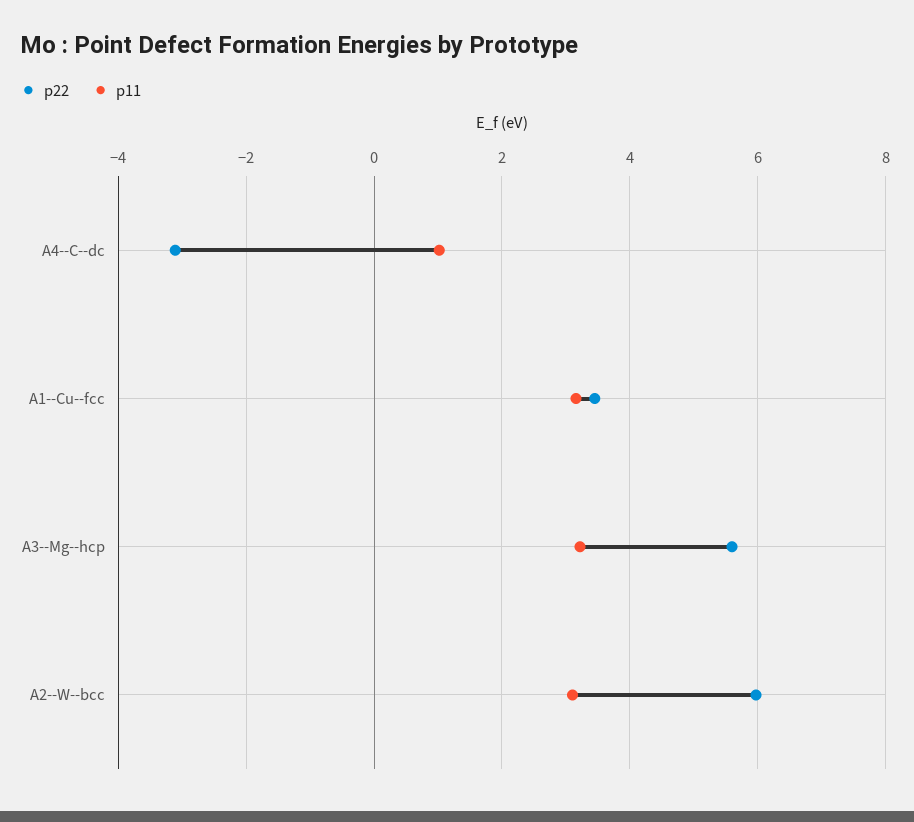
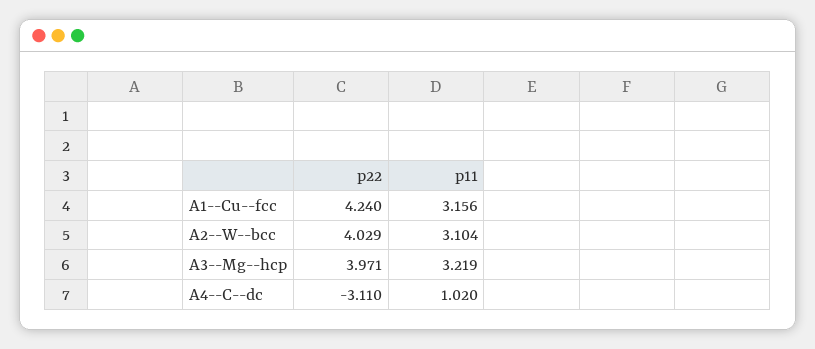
p22, A1--Cu--fcc: 3.4 -> 4.24
p22, A3--Mg--hcp: 5.6 -> 3.971
p22, A2--W--bcc: 6 -> 4.029

